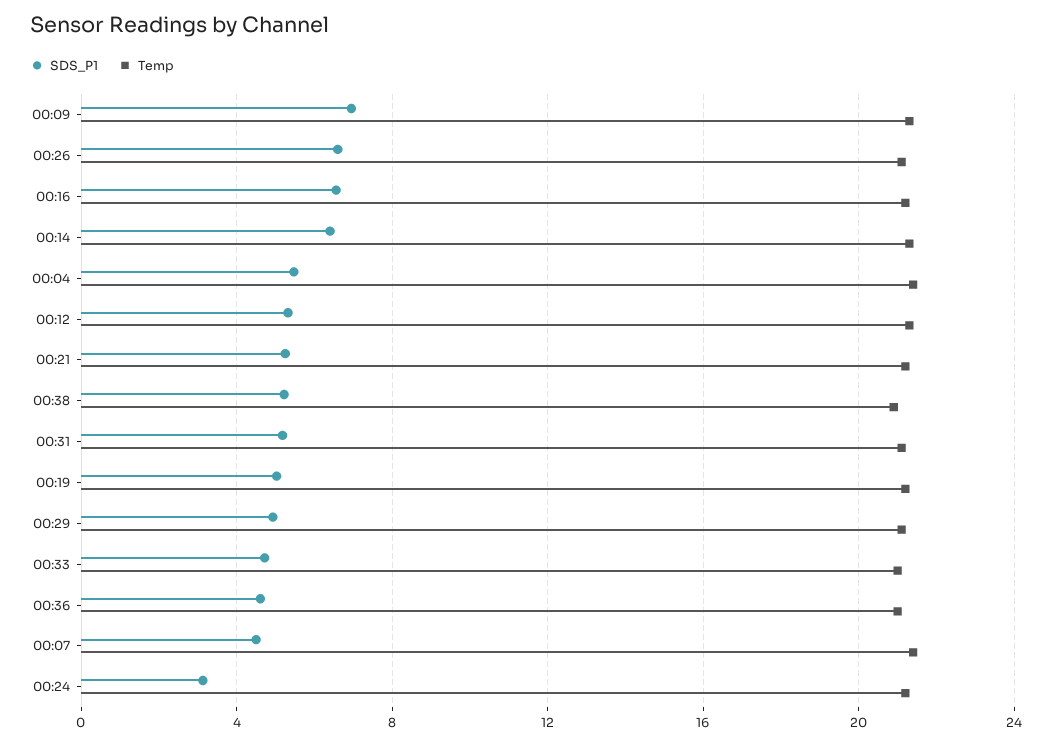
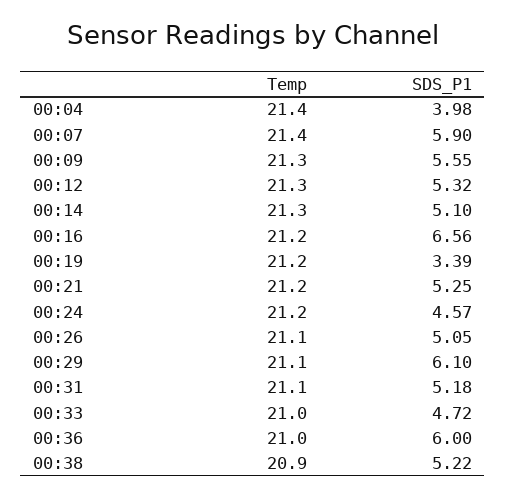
SDS_P1, 00:09: 7 -> 5.55
SDS_P1, 00:26: 6.5 -> 5.05
SDS_P1, 00:14: 6.5 -> 5.1
SDS_P1, 00:04: 5.5 -> 3.98
SDS_P1, 00:19: 5 -> 3.39
SDS_P1, 00:29: 5 -> 6.1
SDS_P1, 00:36: 4.5 -> 6
SDS_P1, 00:07: 4.5 -> 5.9
SDS_P1, 00:24: 3 -> 4.57

